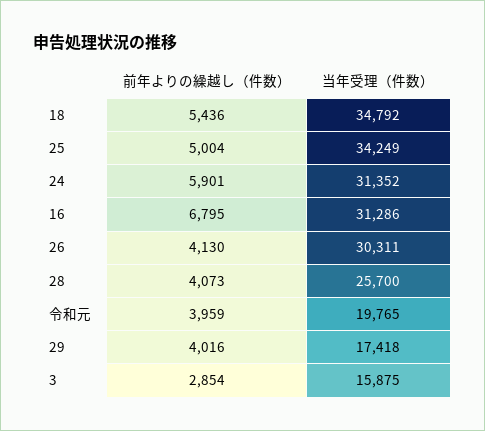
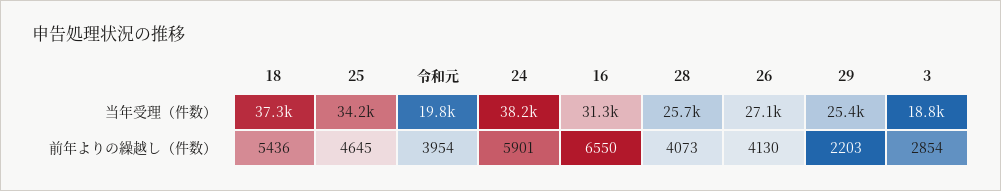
当年受理（件数）, 18: 34792 -> 37300
前年よりの繰越し（件数）, 25: 5004 -> 4645
当年受理（件数）, 24: 31352 -> 38200
前年よりの繰越し（件数）, 16: 6795 -> 6550
当年受理（件数）, 26: 30311 -> 27100
前年よりの繰越し（件数）, 令和元: 3959 -> 3954
前年よりの繰越し（件数）, 29: 4016 -> 2203
当年受理（件数）, 29: 17418 -> 25400
当年受理（件数）, 3: 15875 -> 18800

